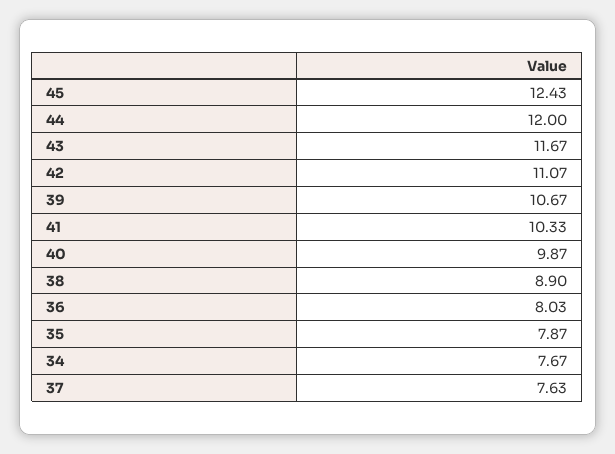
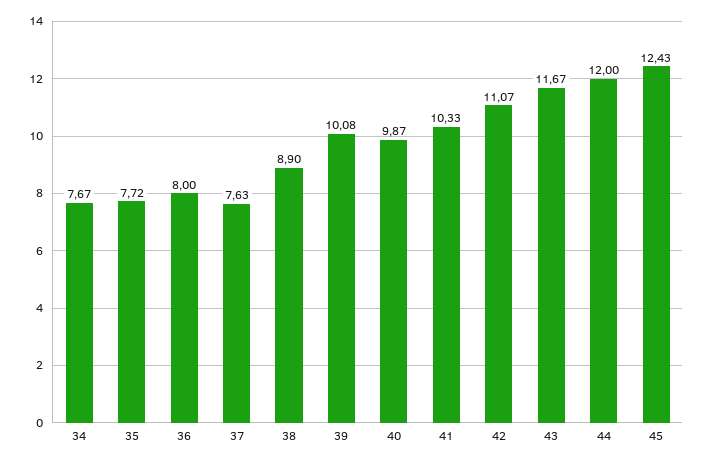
39: 10.67 -> 10.08
36: 8.03 -> 8
35: 7.87 -> 7.72

